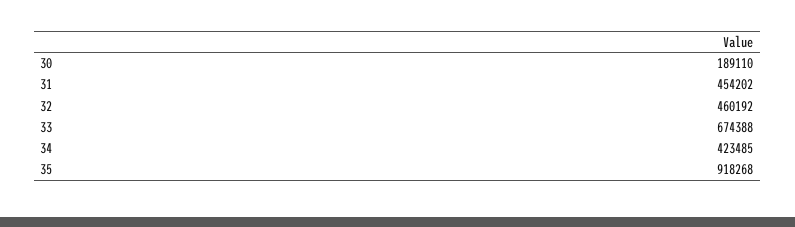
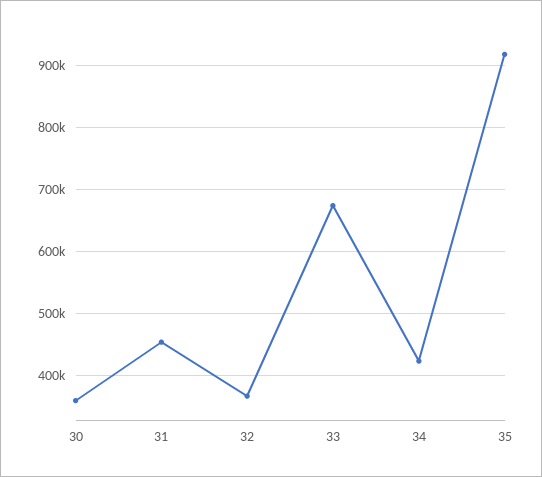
30: 189110 -> 360000
32: 460192 -> 370000

